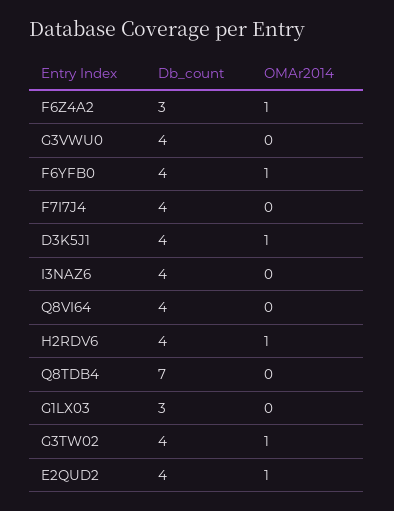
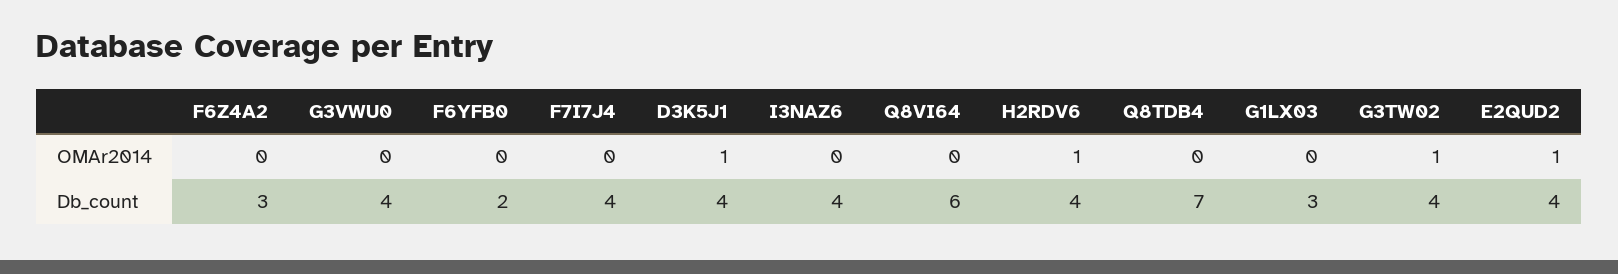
OMAr2014, F6Z4A2: 1 -> 0
Db_count, F6YFB0: 4 -> 2
OMAr2014, F6YFB0: 1 -> 0
Db_count, Q8VI64: 4 -> 6

